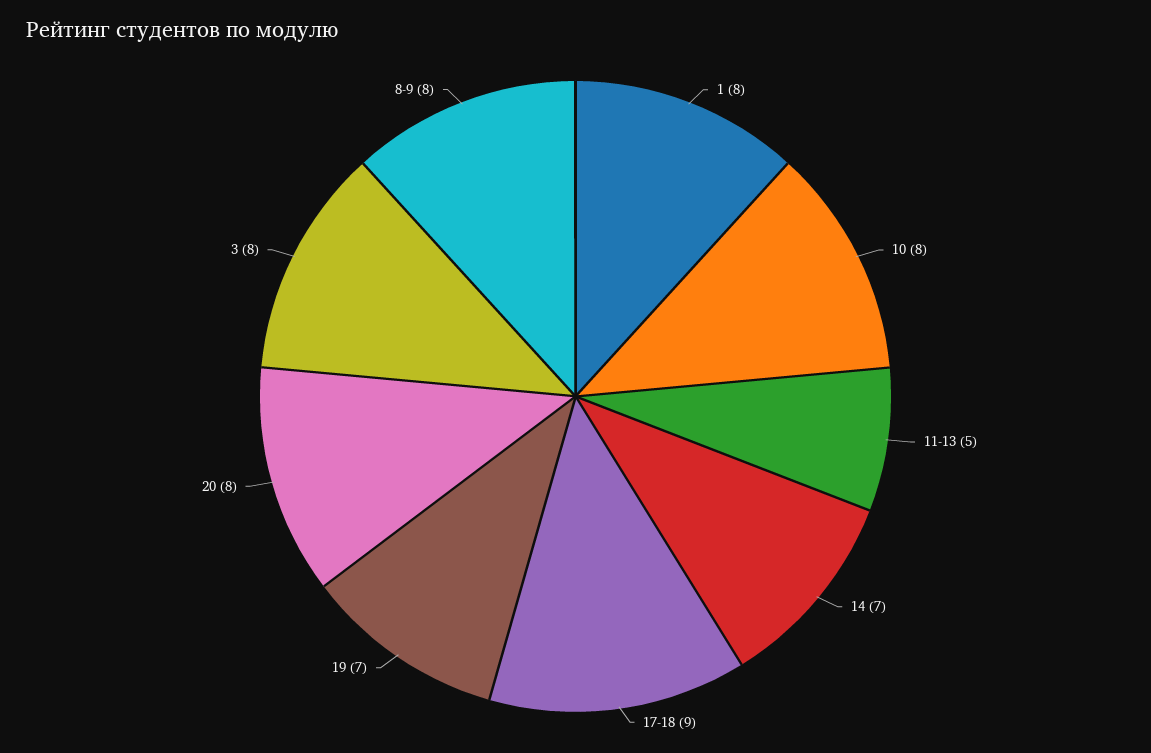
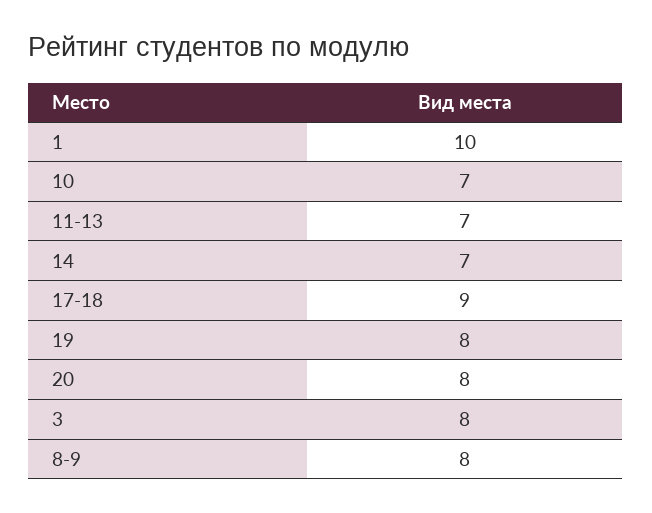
1: 8 -> 10
10: 8 -> 7
11-13: 5 -> 7
19: 7 -> 8

